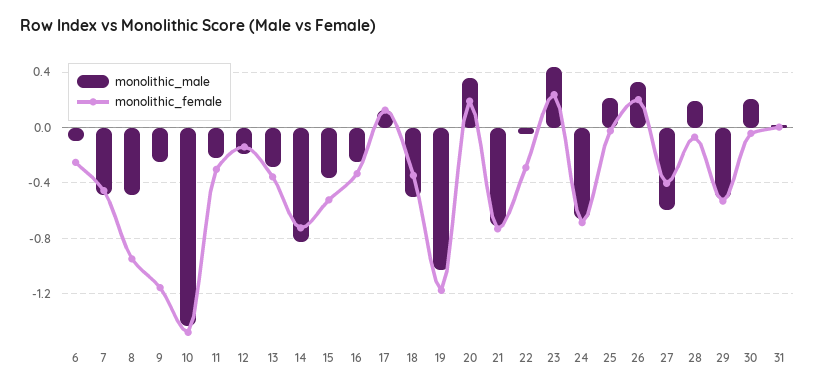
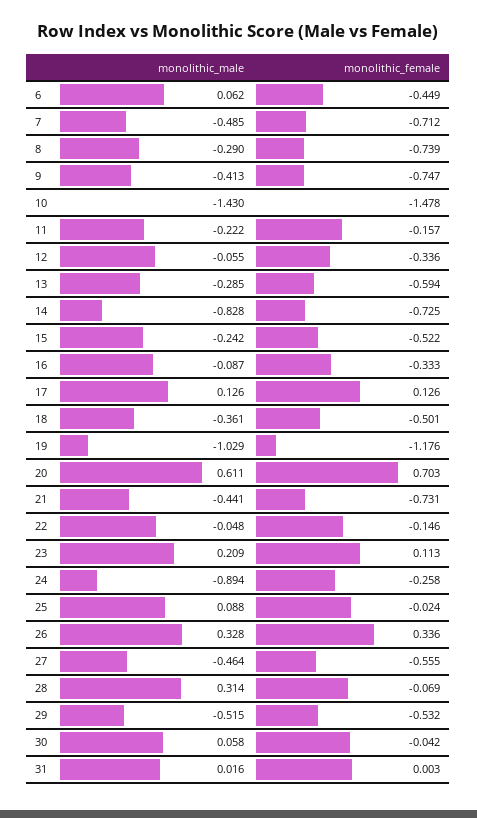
monolithic_male, 6: -0.1 -> 0.062
monolithic_female, 6: -0.25 -> -0.449
monolithic_female, 7: -0.45 -> -0.712
monolithic_male, 8: -0.5 -> -0.29
monolithic_female, 8: -0.95 -> -0.739
monolithic_male, 9: -0.25 -> -0.413
monolithic_female, 9: -1.15 -> -0.747
monolithic_female, 11: -0.3 -> -0.157
monolithic_male, 12: -0.2 -> -0.055
monolithic_female, 12: -0.15 -> -0.336
monolithic_female, 13: -0.35 -> -0.594
monolithic_male, 15: -0.35 -> -0.242
monolithic_male, 16: -0.25 -> -0.087
monolithic_male, 18: -0.5 -> -0.361
monolithic_female, 18: -0.35 -> -0.501
monolithic_male, 20: 0.35 -> 0.611
monolithic_female, 20: 0.2 -> 0.703
monolithic_male, 21: -0.7 -> -0.441
monolithic_female, 22: -0.3 -> -0.146
monolithic_male, 23: 0.45 -> 0.209
monolithic_female, 23: 0.25 -> 0.113
monolithic_male, 24: -0.65 -> -0.894
monolithic_female, 24: -0.7 -> -0.258
monolithic_male, 25: 0.2 -> 0.088
monolithic_female, 26: 0.2 -> 0.336
monolithic_male, 27: -0.6 -> -0.464
monolithic_female, 27: -0.4 -> -0.555
monolithic_male, 28: 0.2 -> 0.314
monolithic_male, 30: 0.2 -> 0.058

